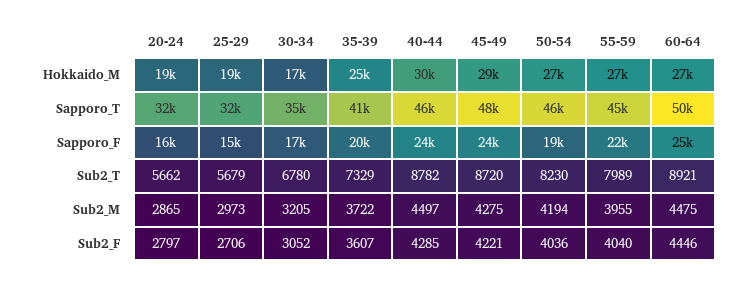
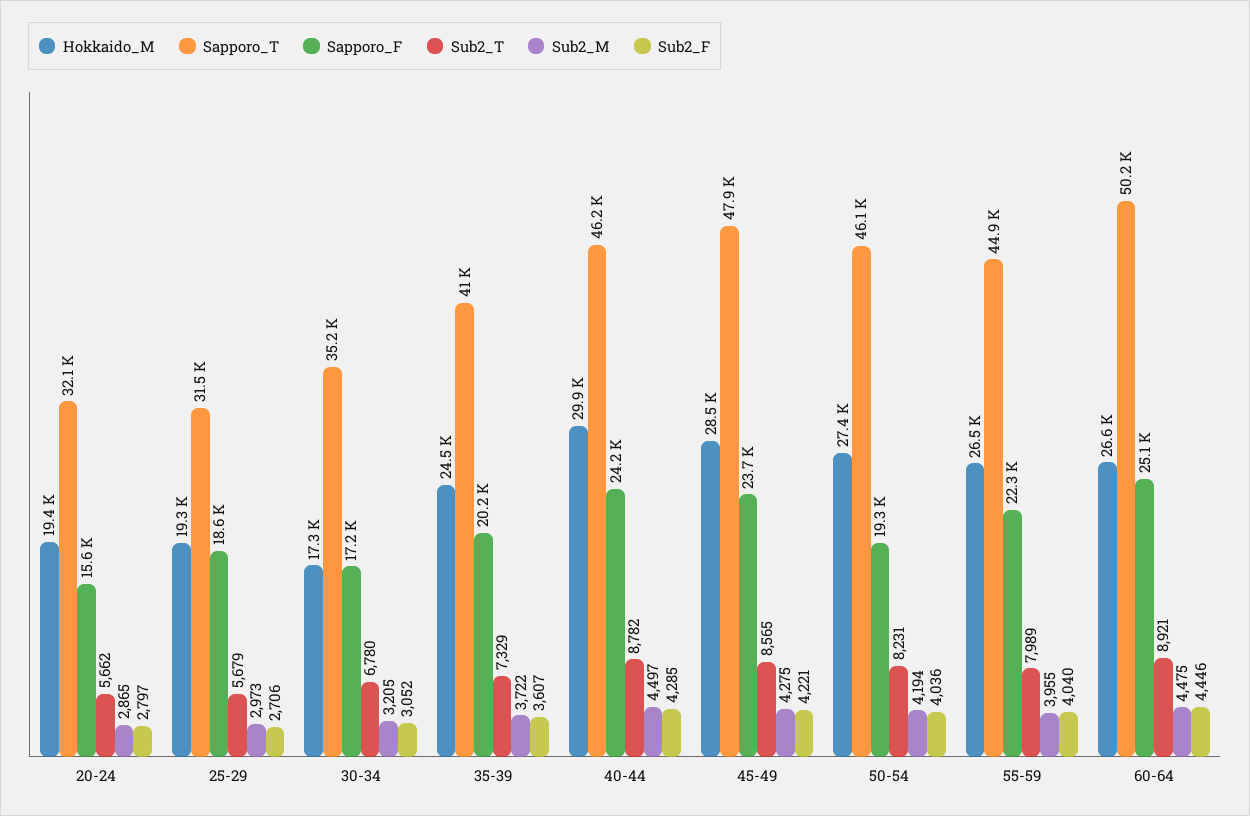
Sapporo_F, 25-29: 15000 -> 18600
Sub2_T, 45-49: 8720 -> 8565
Sub2_T, 50-54: 8230 -> 8231

